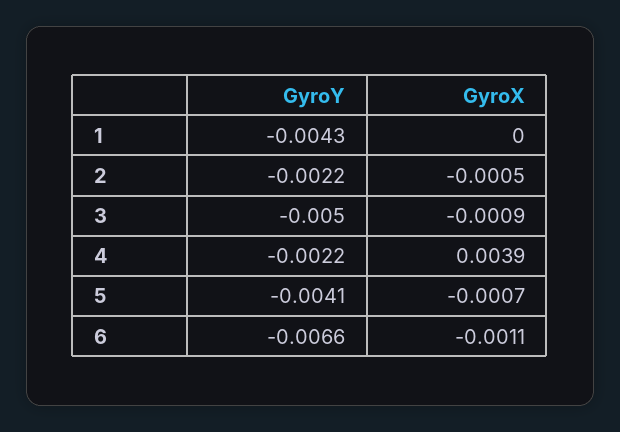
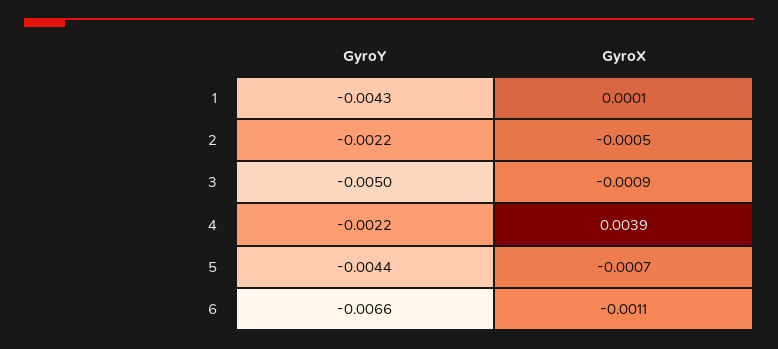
GyroX, 1: 0 -> 0.0001
GyroY, 5: -0.0041 -> -0.0044

